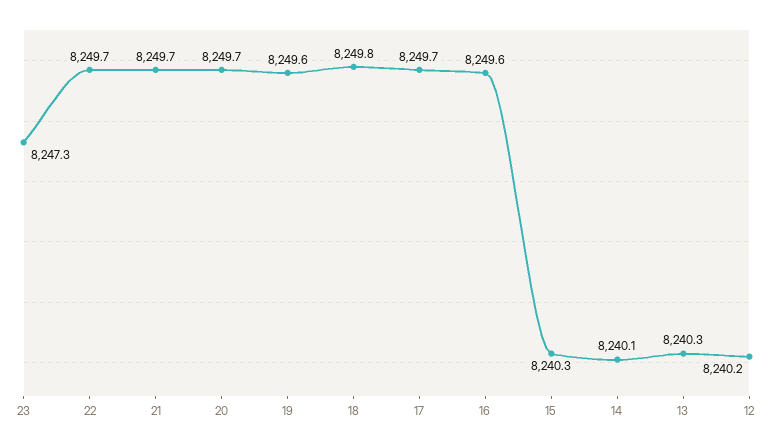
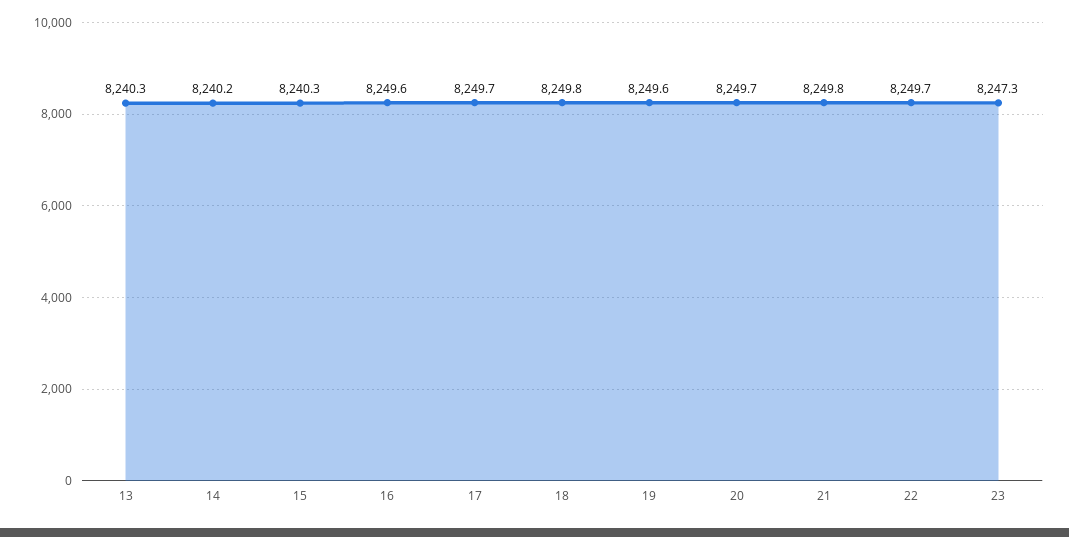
21: 8249.7 -> 8249.8
14: 8240.1 -> 8240.2
12: 8240.2 -> none

